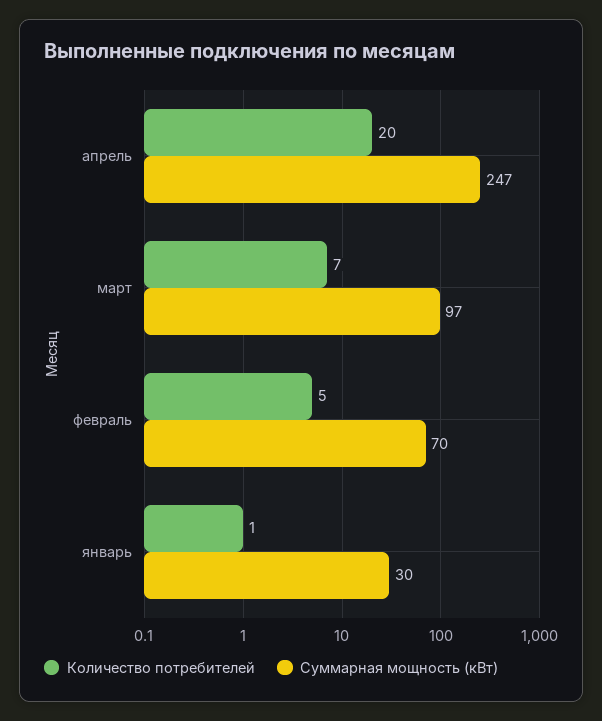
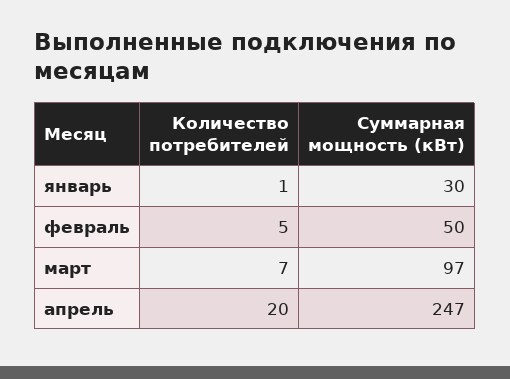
Суммарная мощность (кВт), февраль: 70 -> 50

